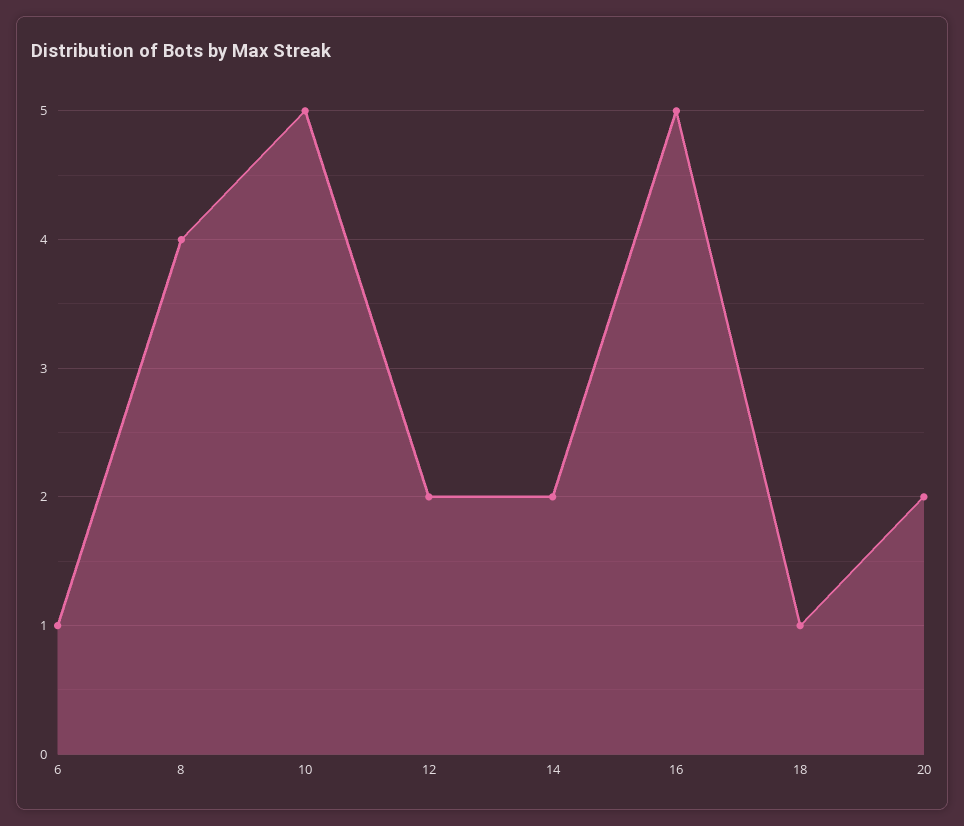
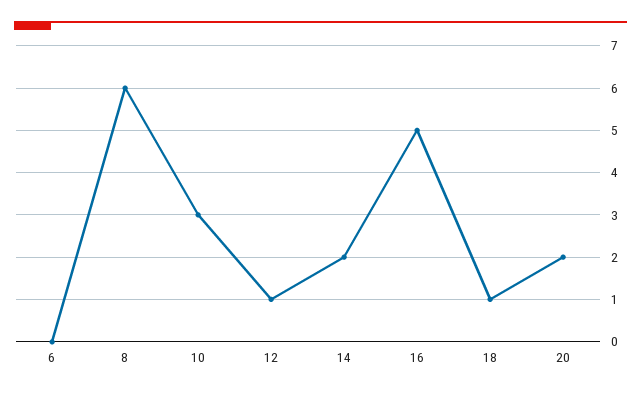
6: 1 -> 0
8: 4 -> 6
10: 5 -> 3
12: 2 -> 1

